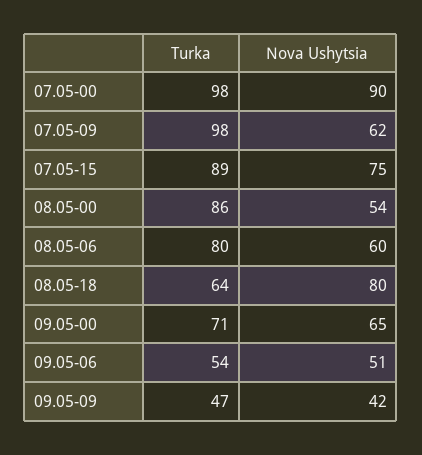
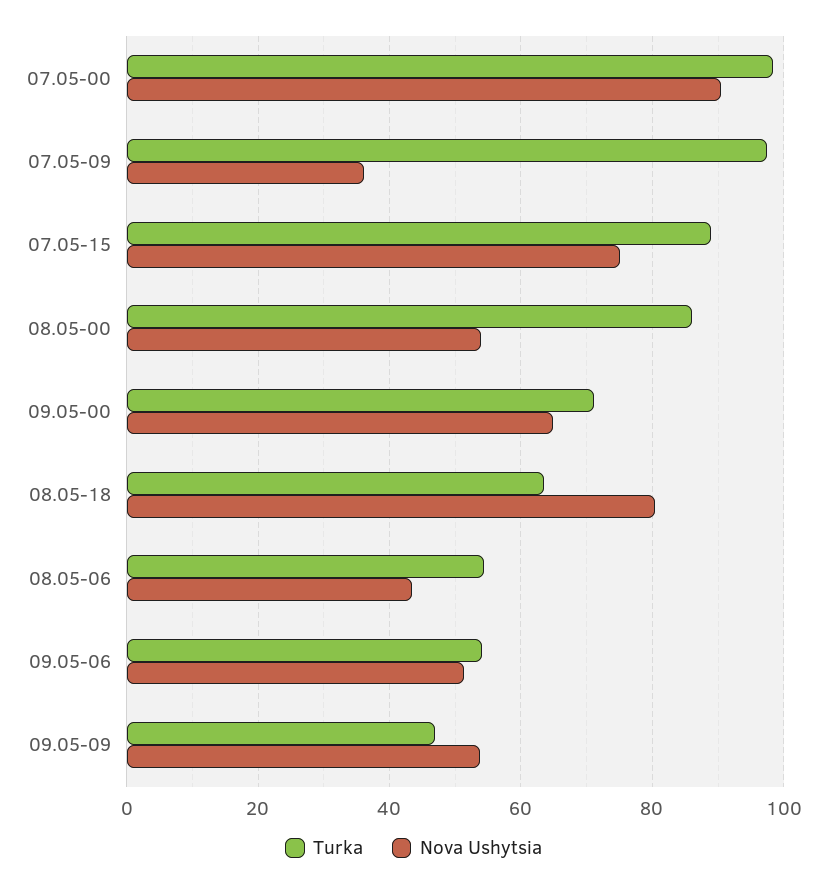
Nova Ushytsia, 07.05-09: 62 -> 36
Turka, 08.05-06: 80 -> 54
Nova Ushytsia, 08.05-06: 60 -> 44
Nova Ushytsia, 09.05-09: 42 -> 54

